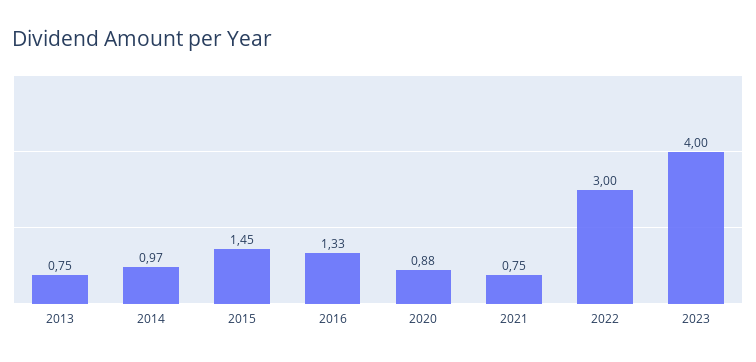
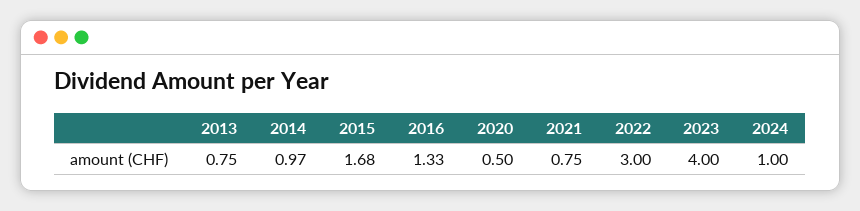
2015: 1.45 -> 1.68
2020: 0.88 -> 0.5
2024: none -> 1

